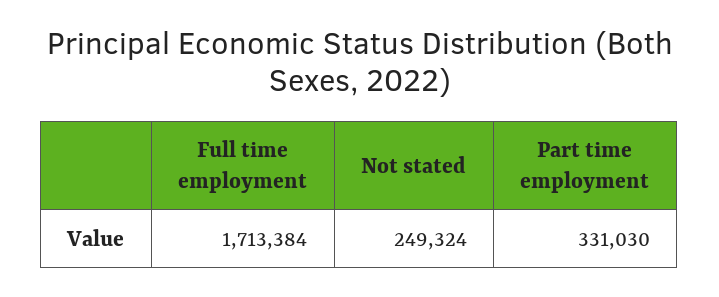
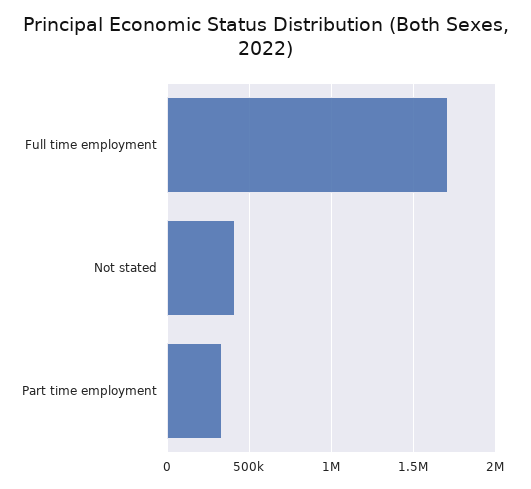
Not stated: 249324 -> 400000

